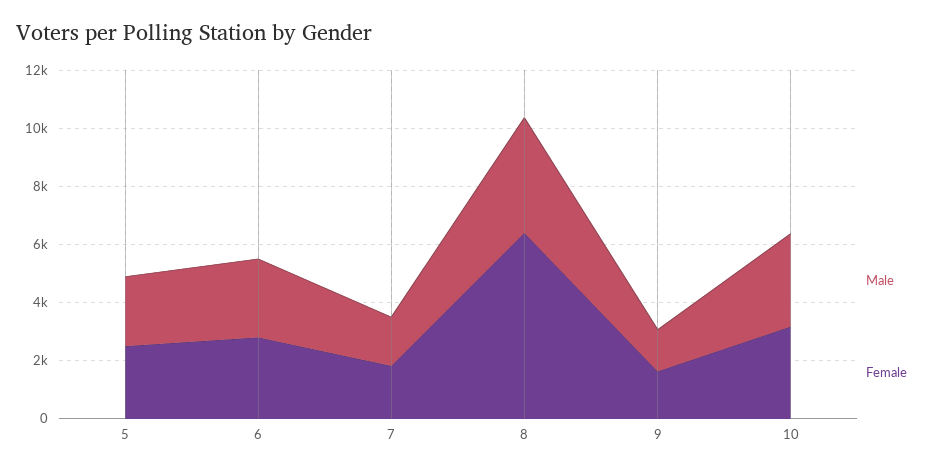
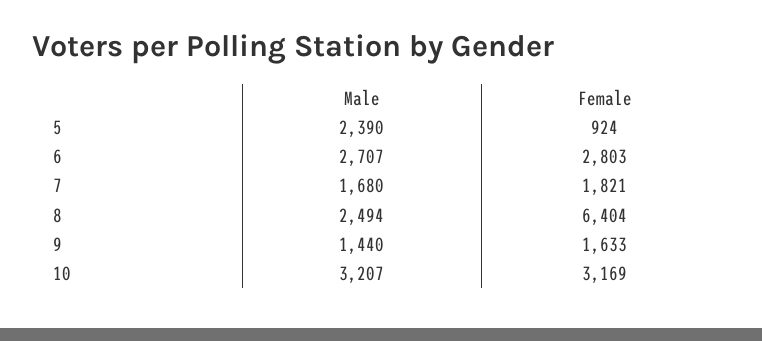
Female, 5: 2500 -> 924
Male, 8: 4000 -> 2494

